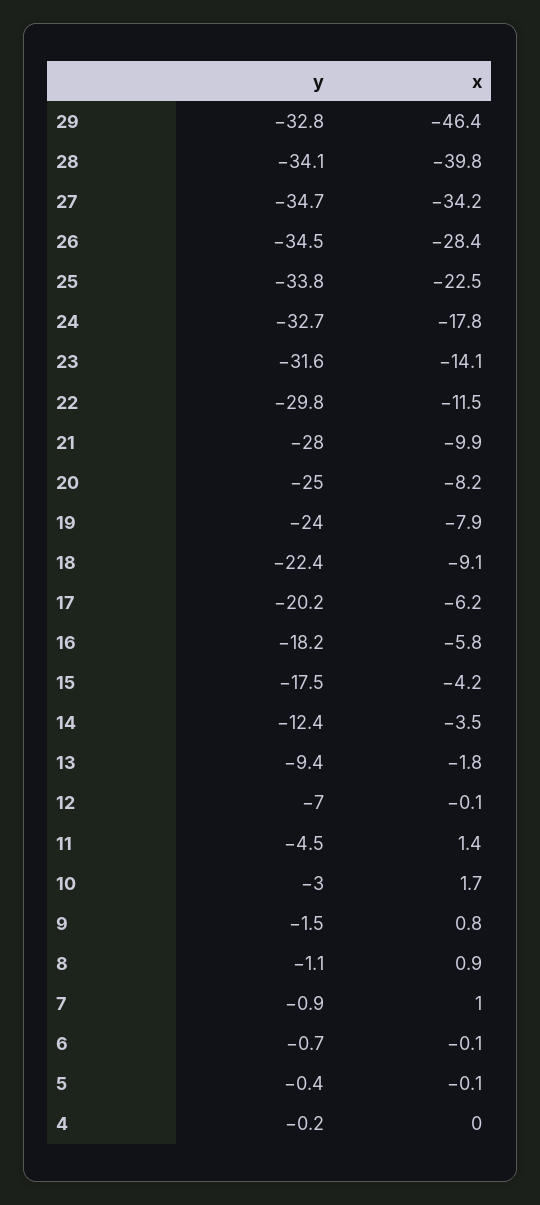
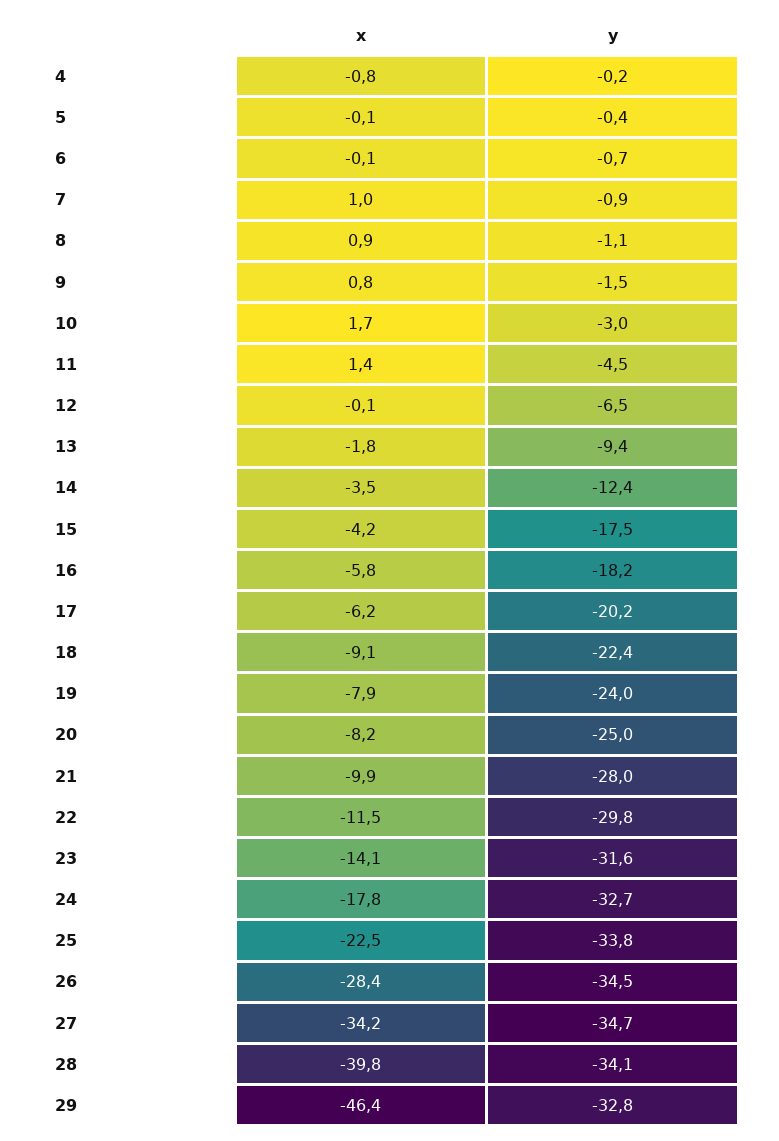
y, 12: -7 -> -6.5
x, 4: 0 -> -0.8

